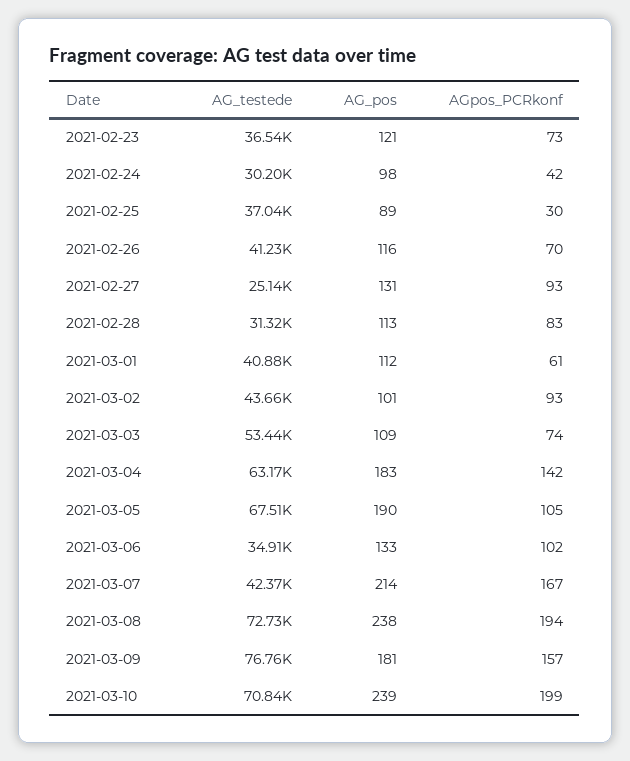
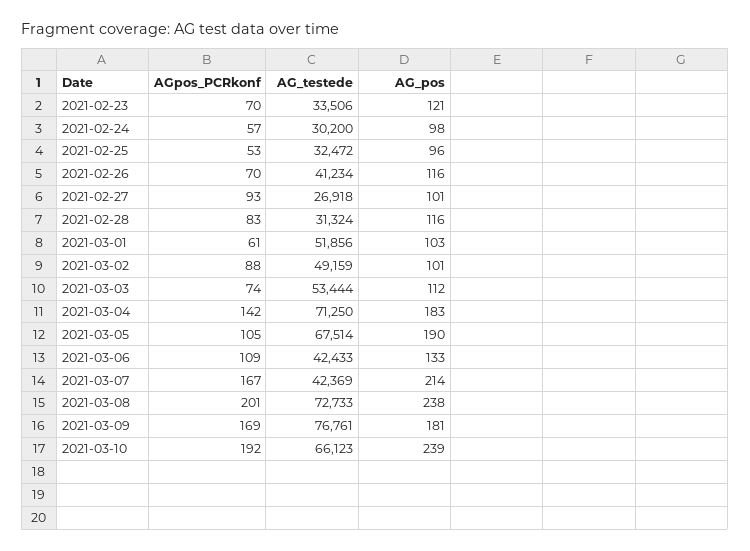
AG_testede, 2021-02-23: 36540 -> 33506
AGpos_PCRkonf, 2021-02-23: 73 -> 70
AGpos_PCRkonf, 2021-02-24: 42 -> 57
AG_testede, 2021-02-25: 37040 -> 32472
AG_pos, 2021-02-25: 89 -> 96
AGpos_PCRkonf, 2021-02-25: 30 -> 53
AG_testede, 2021-02-27: 25140 -> 26918
AG_pos, 2021-02-27: 131 -> 101
AG_pos, 2021-02-28: 113 -> 116
AG_testede, 2021-03-01: 40880 -> 51856
AG_pos, 2021-03-01: 112 -> 103
AG_testede, 2021-03-02: 43660 -> 49159
AGpos_PCRkonf, 2021-03-02: 93 -> 88
AG_pos, 2021-03-03: 109 -> 112
AG_testede, 2021-03-04: 63170 -> 71250
AG_testede, 2021-03-06: 34910 -> 42433
AGpos_PCRkonf, 2021-03-06: 102 -> 109
AGpos_PCRkonf, 2021-03-08: 194 -> 201
AGpos_PCRkonf, 2021-03-09: 157 -> 169
AG_testede, 2021-03-10: 70840 -> 66123
AGpos_PCRkonf, 2021-03-10: 199 -> 192

